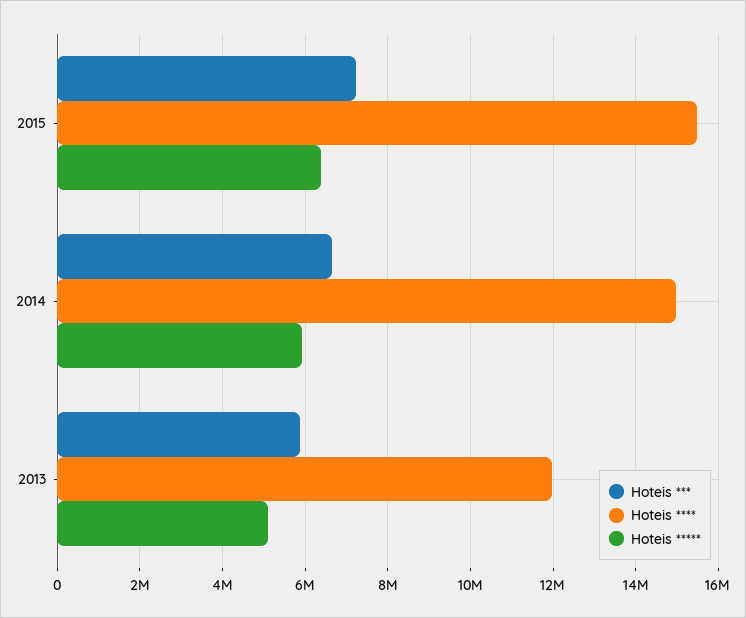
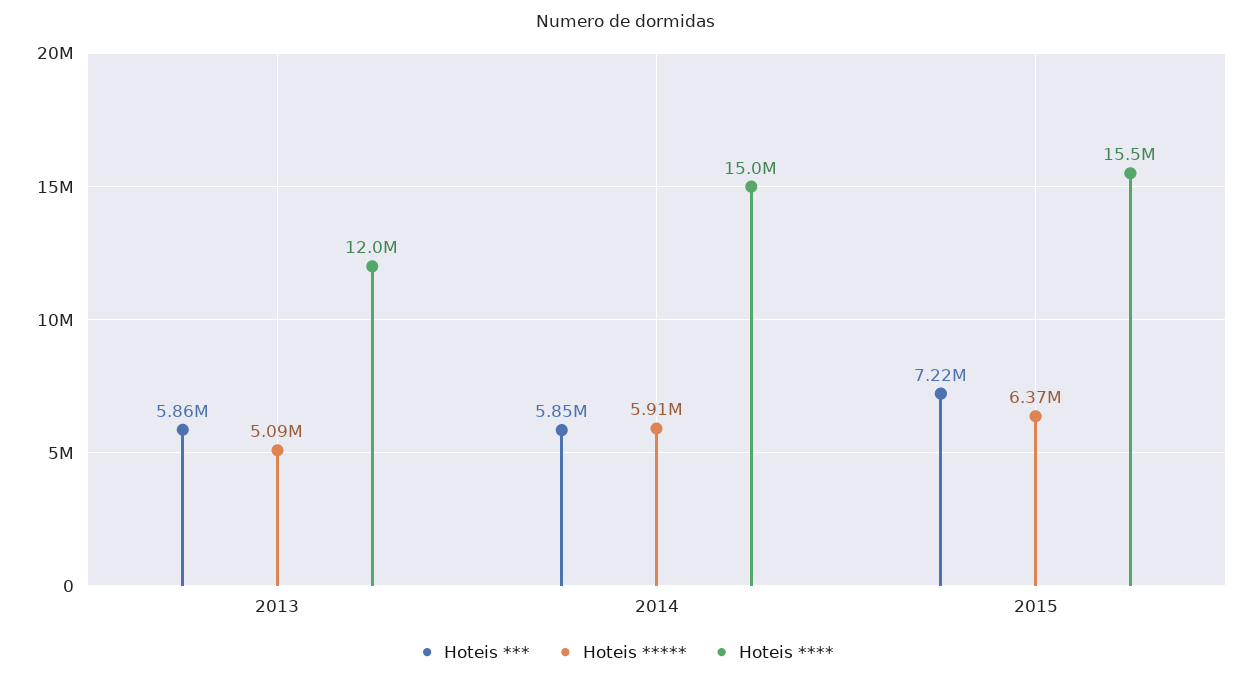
Hoteis ***, 2014: 6600000 -> 5850000

